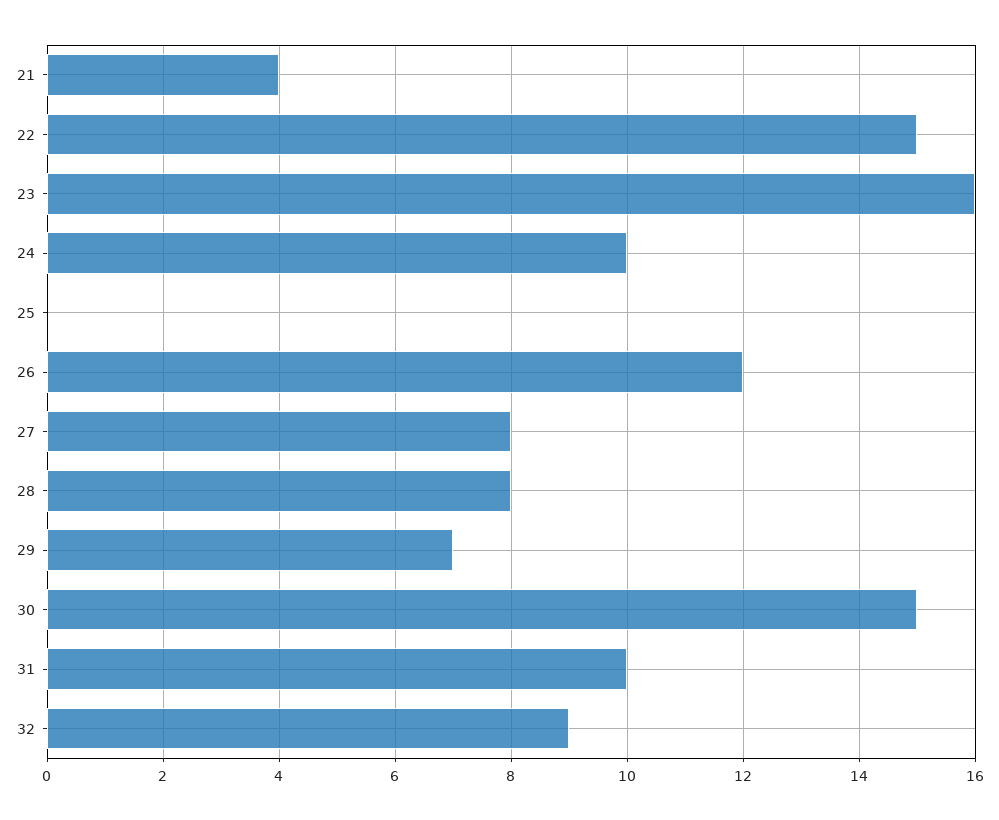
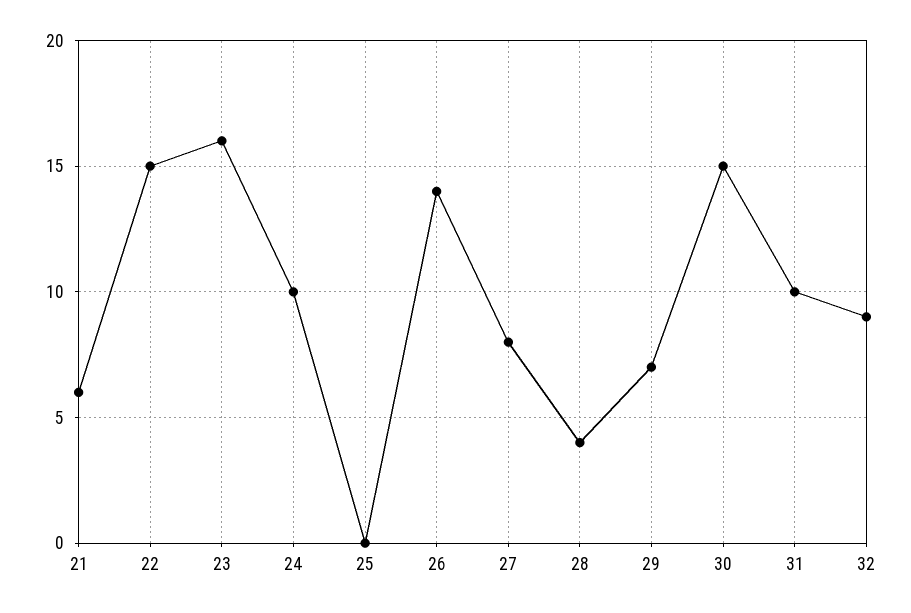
21: 4 -> 6
26: 12 -> 14
28: 8 -> 4

